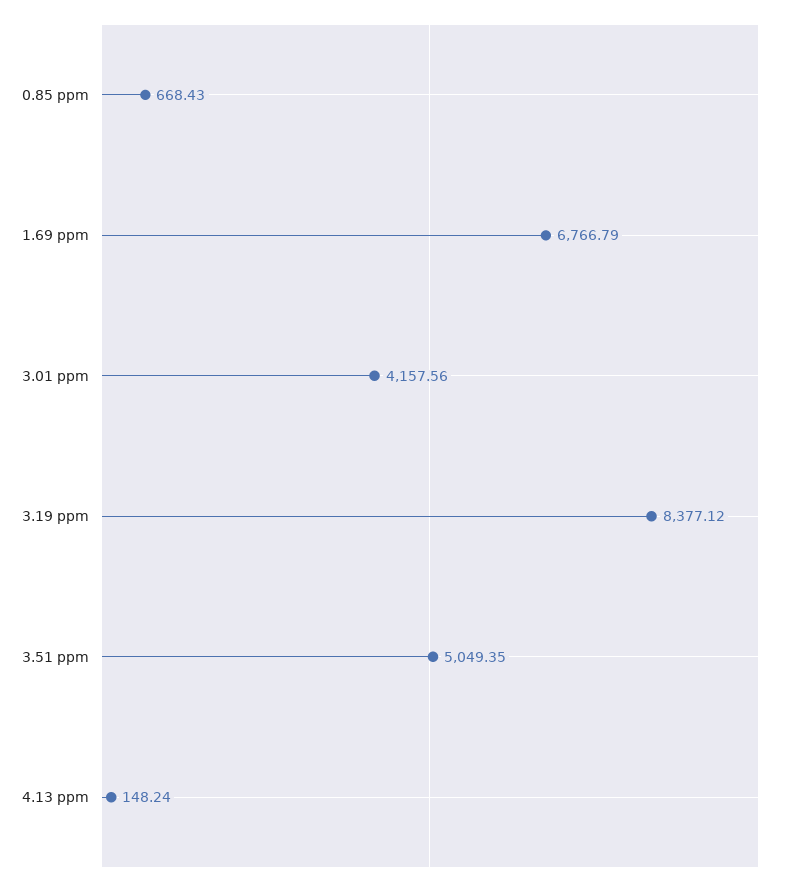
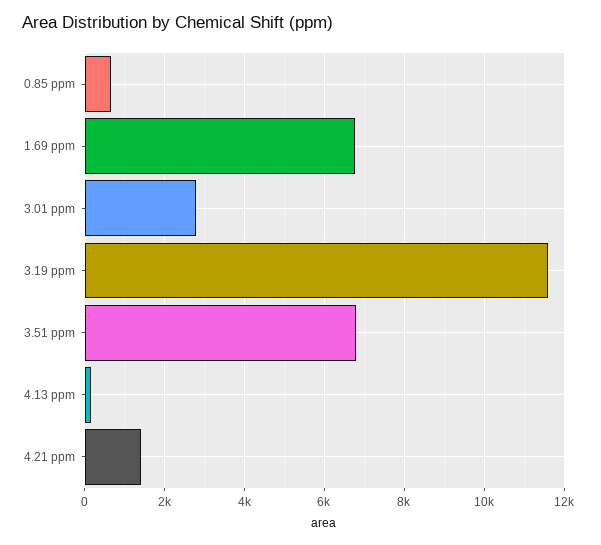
3.01 ppm: 4157.56 -> 2800
3.19 ppm: 8377.12 -> 11600
3.51 ppm: 5049.35 -> 6800
4.21 ppm: none -> 1400

